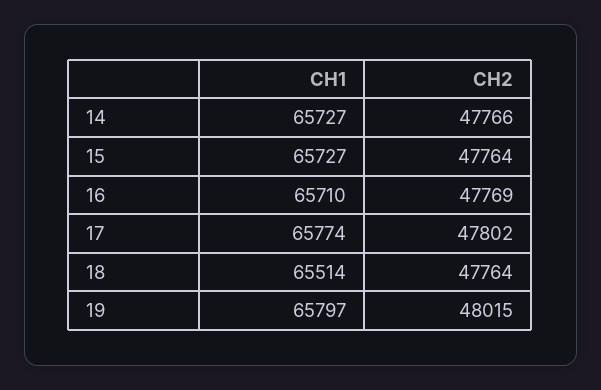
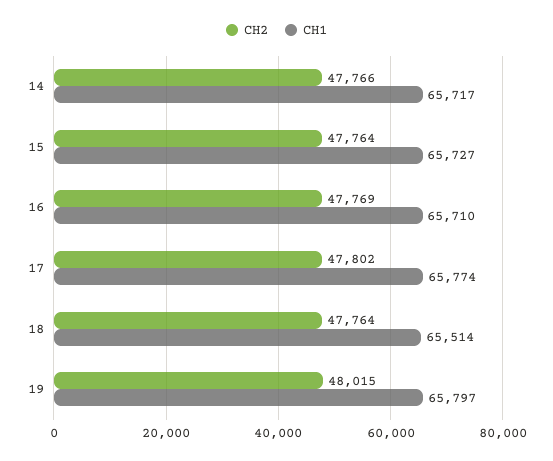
CH1, 14: 65727 -> 65717

